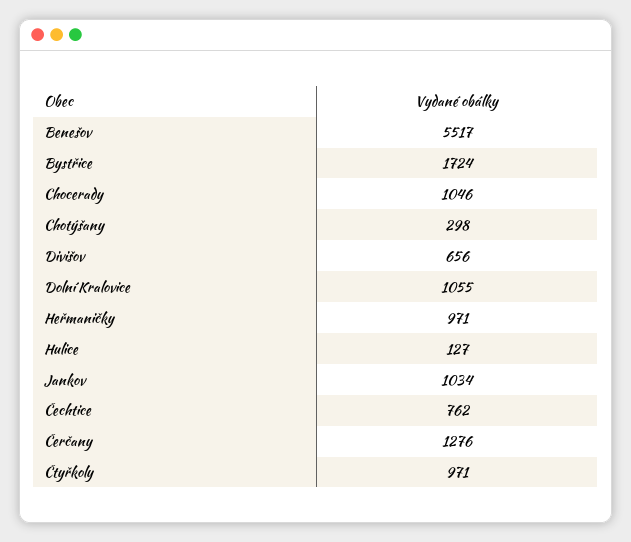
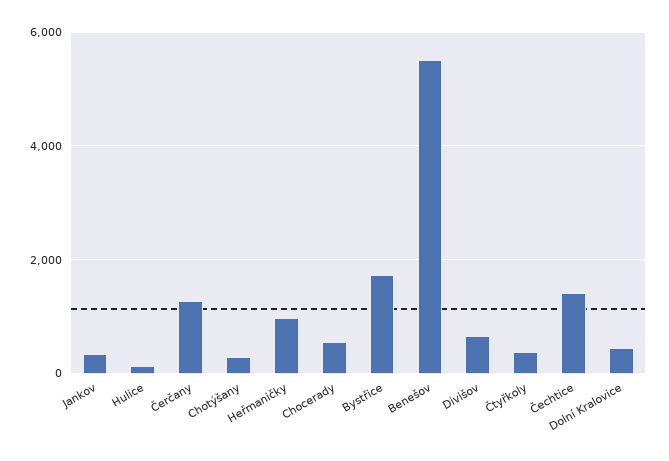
Chocerady: 1046 -> 600
Dolní Kralovice: 1055 -> 400
Jankov: 1034 -> 400
Čechtice: 762 -> 1400
Čtyřkoly: 971 -> 400

